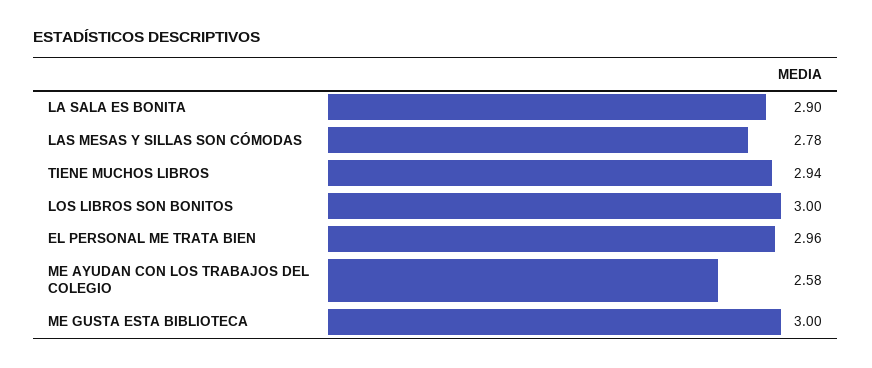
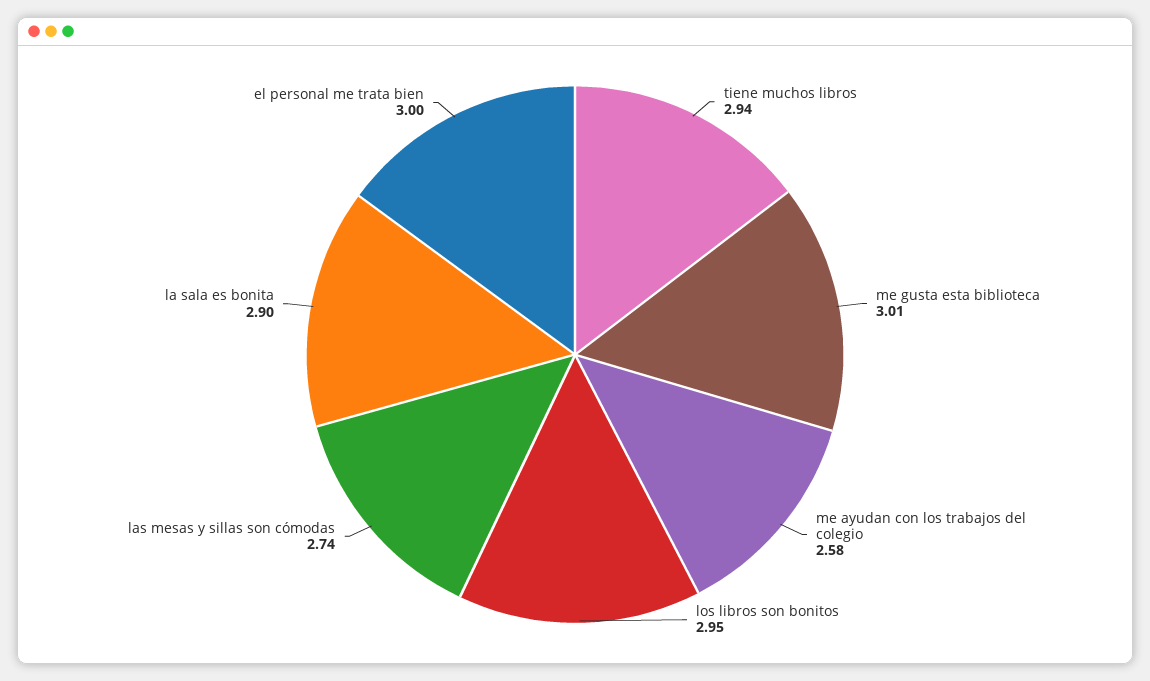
LAS MESAS Y SILLAS SON CÓMODAS: 2.78 -> 2.74
LOS LIBROS SON BONITOS: 3 -> 2.95
EL PERSONAL ME TRATA BIEN: 2.96 -> 3
ME GUSTA ESTA BIBLIOTECA: 3 -> 3.01

